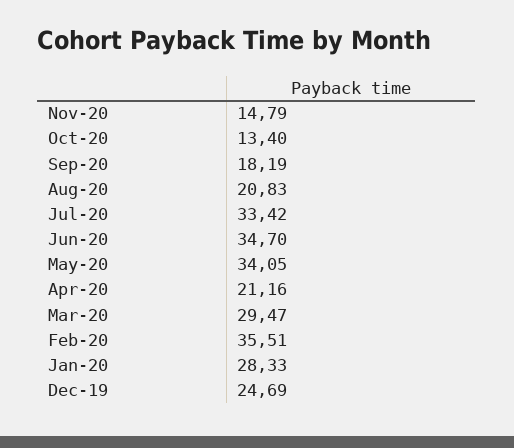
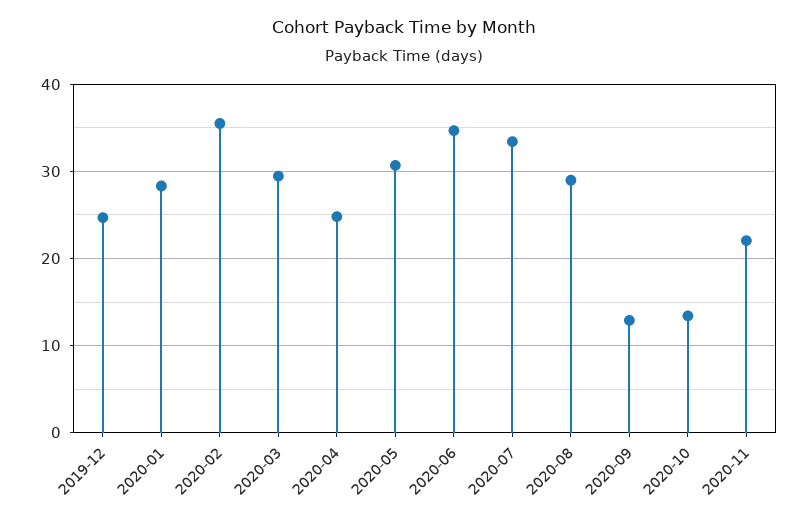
Nov-20: 14.79 -> 22
Sep-20: 18.19 -> 13
Aug-20: 20.83 -> 29
May-20: 34.05 -> 31
Apr-20: 21.16 -> 25

